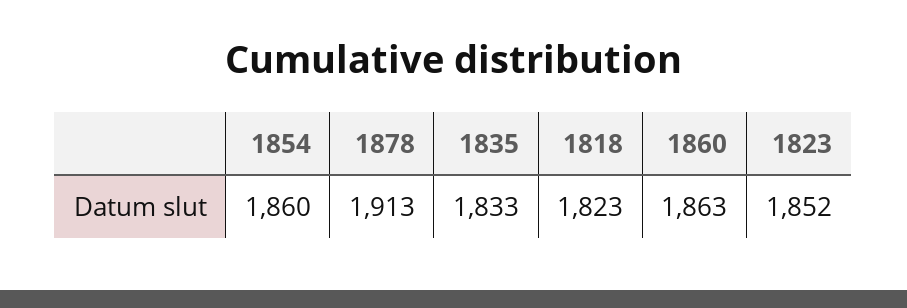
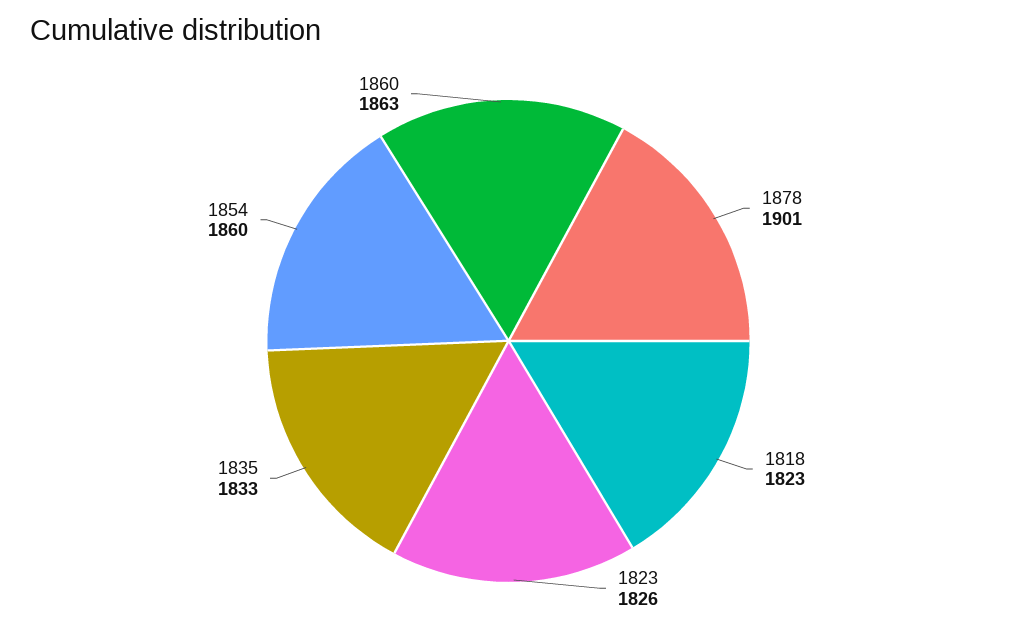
1878: 1913 -> 1901
1823: 1852 -> 1826

